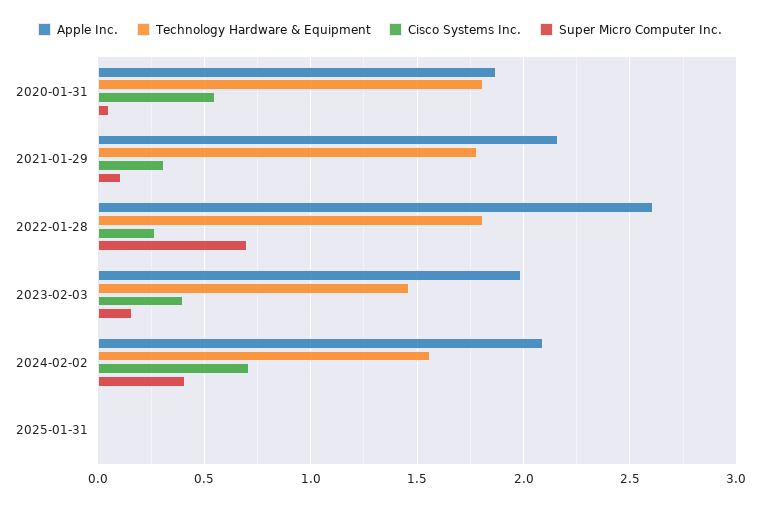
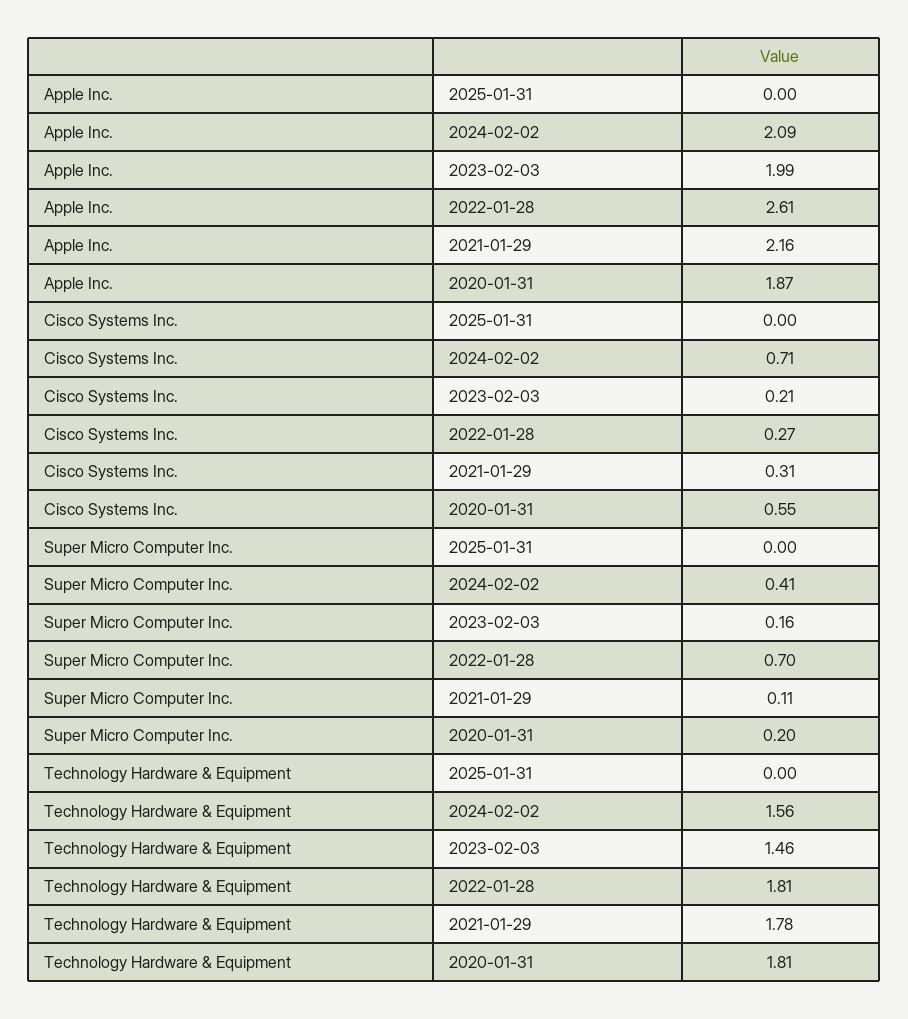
Super Micro Computer Inc., 2020-01-31: 0.05 -> 0.2
Cisco Systems Inc., 2023-02-03: 0.4 -> 0.21

